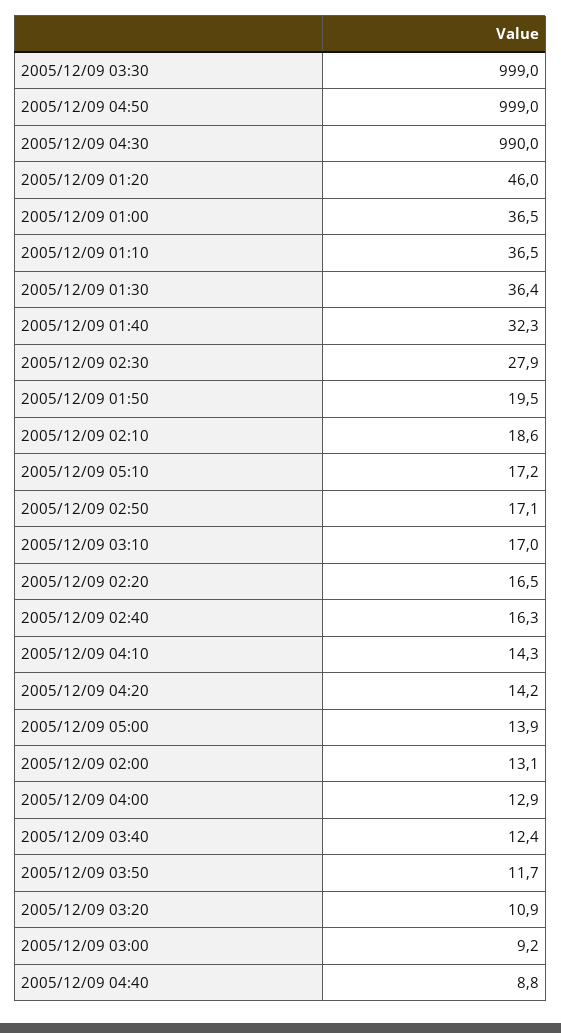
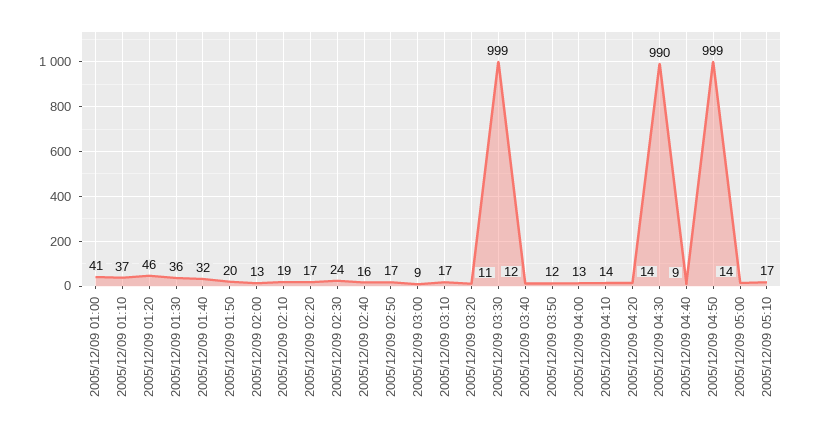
2005/12/09 01:00: 36.5 -> 41
2005/12/09 02:30: 27.9 -> 24

